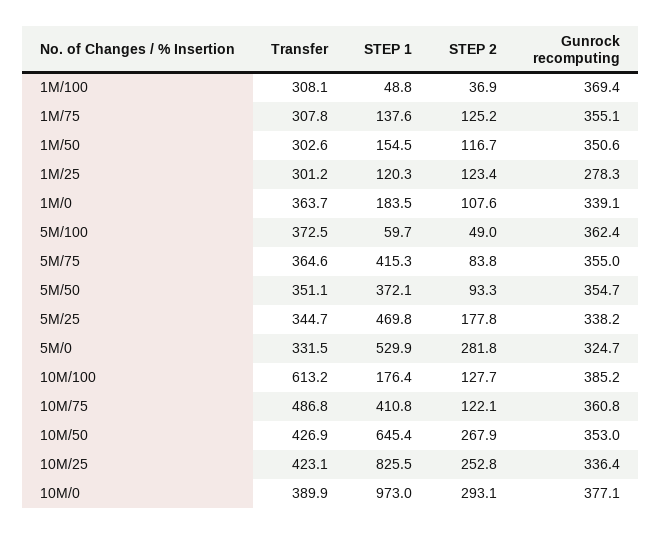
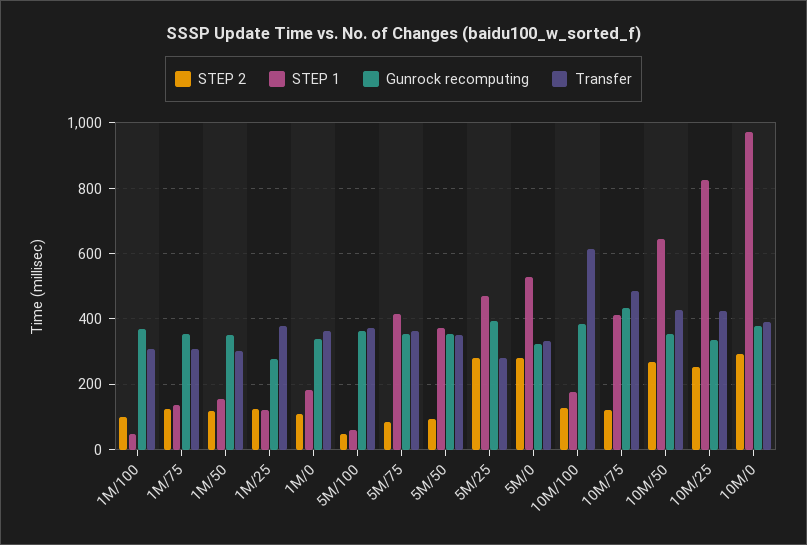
STEP 2, 1M/100: 36.9 -> 100
Transfer, 1M/25: 301.2 -> 380
Transfer, 5M/25: 344.7 -> 280
STEP 2, 5M/25: 177.8 -> 280
Gunrock recomputing, 5M/25: 338.2 -> 400
Gunrock recomputing, 10M/75: 360.8 -> 440

